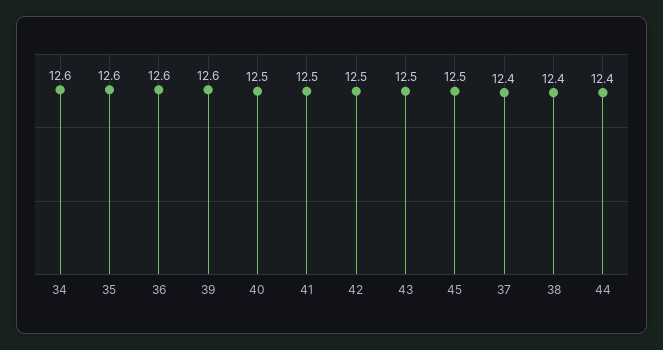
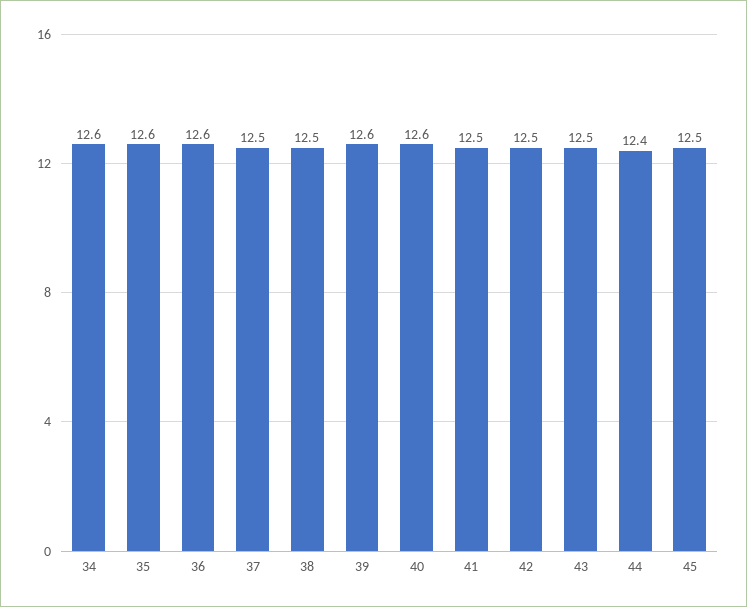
40: 12.5 -> 12.6
37: 12.4 -> 12.5
38: 12.4 -> 12.5

